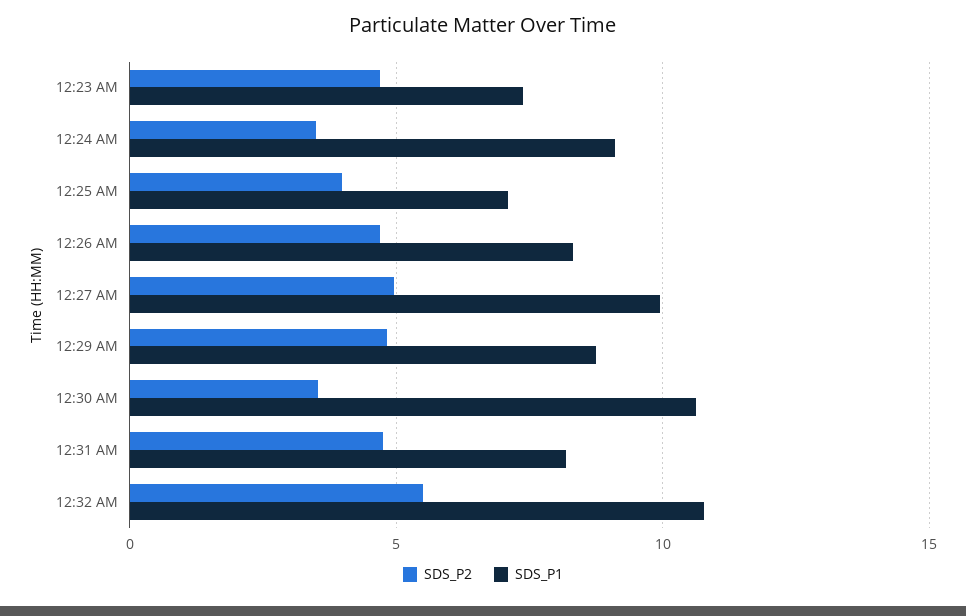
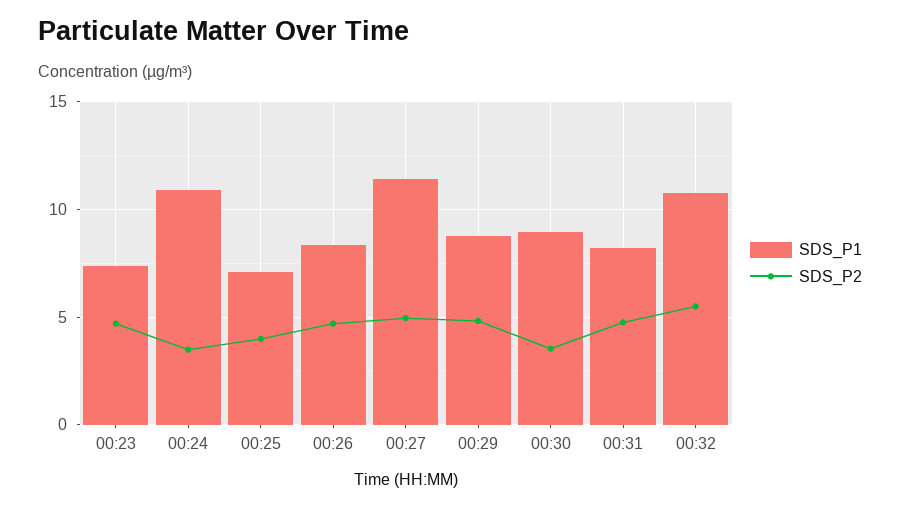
SDS_P1, 12:24 AM: 9 -> 11
SDS_P1, 12:27 AM: 10 -> 11.5
SDS_P1, 12:30 AM: 10.5 -> 9

